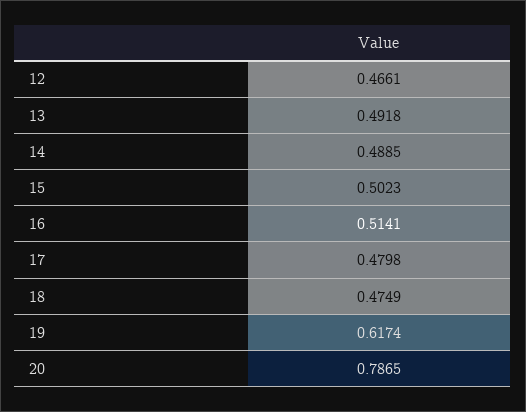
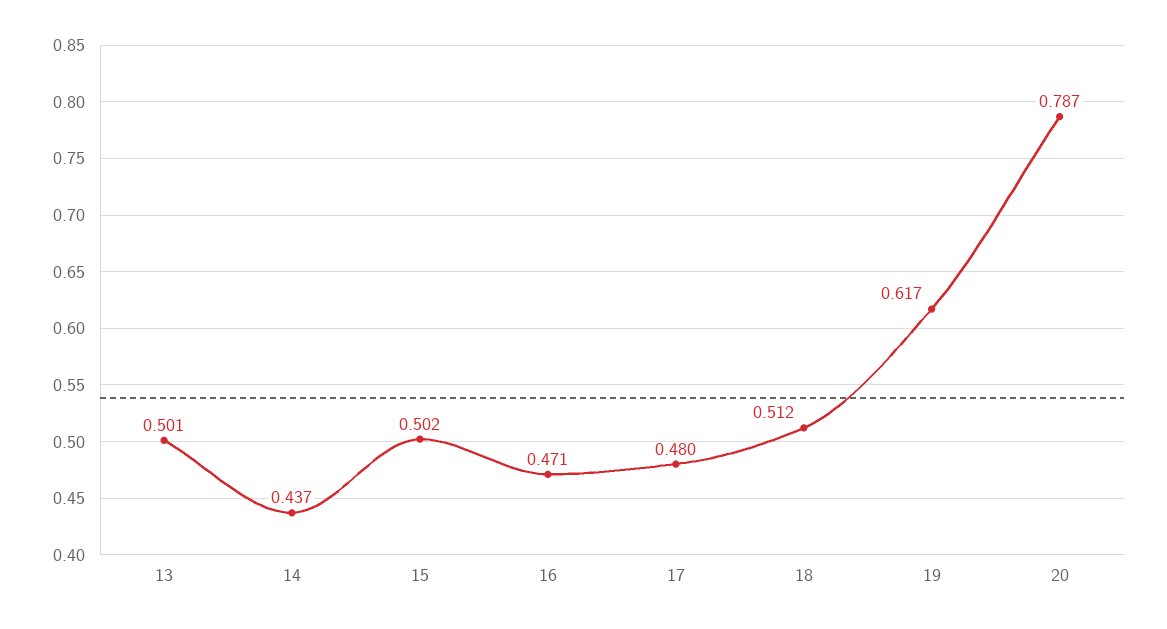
12: 0.4661 -> none
13: 0.4918 -> 0.501
14: 0.4885 -> 0.437
16: 0.5141 -> 0.471
18: 0.4749 -> 0.512

